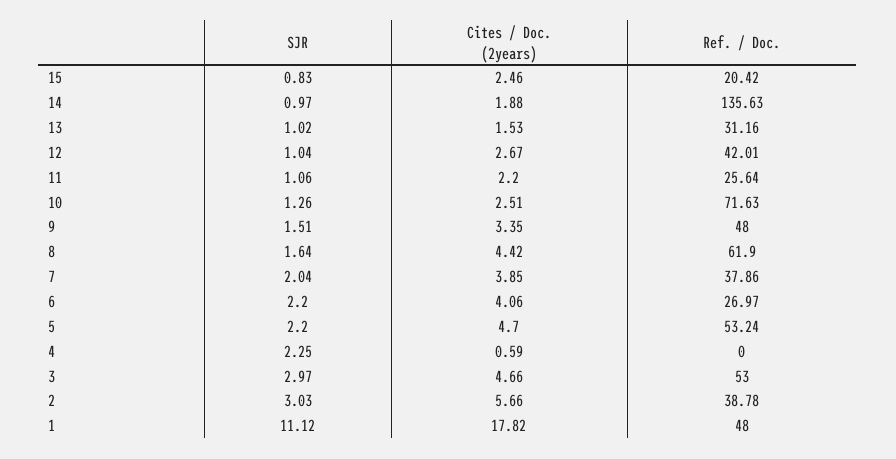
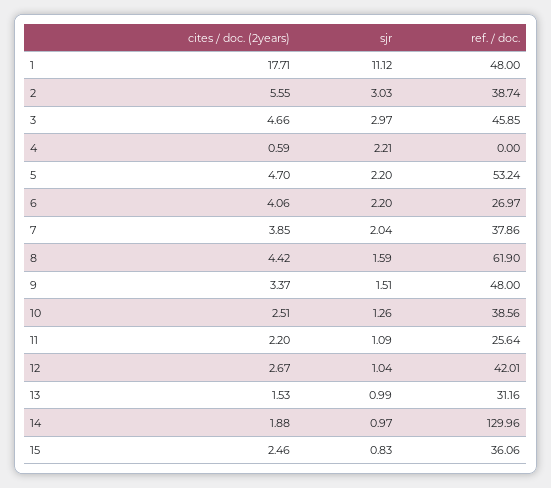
Ref. / Doc., 15: 20.42 -> 36.06
Ref. / Doc., 14: 135.63 -> 129.96
SJR, 13: 1.02 -> 0.99
SJR, 11: 1.06 -> 1.09
Ref. / Doc., 10: 71.63 -> 38.56
Cites / Doc. (2years), 9: 3.35 -> 3.37
SJR, 8: 1.64 -> 1.59
SJR, 4: 2.25 -> 2.21
Ref. / Doc., 3: 53 -> 45.85
Cites / Doc. (2years), 2: 5.66 -> 5.55
Ref. / Doc., 2: 38.78 -> 38.74
Cites / Doc. (2years), 1: 17.82 -> 17.71

